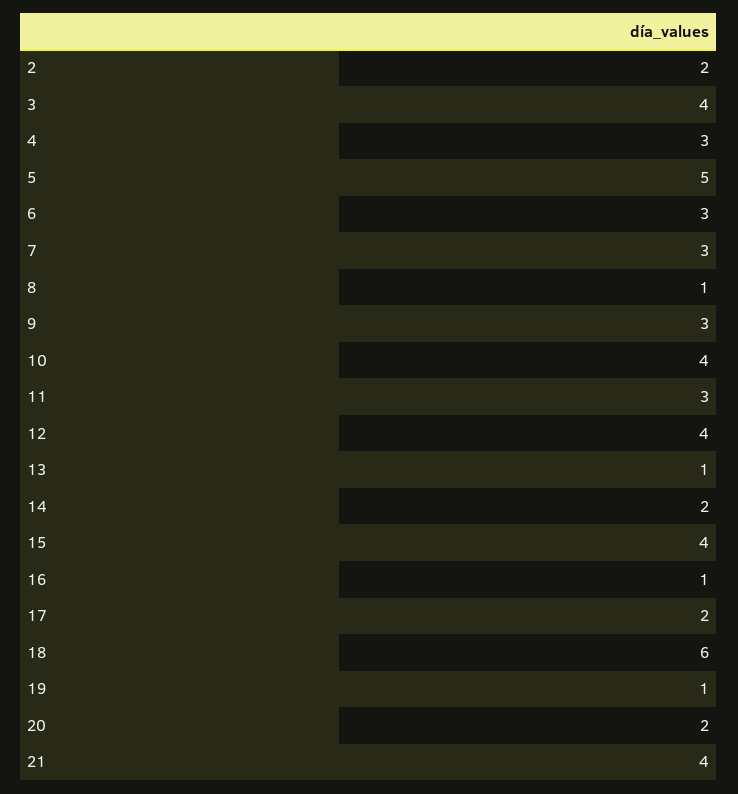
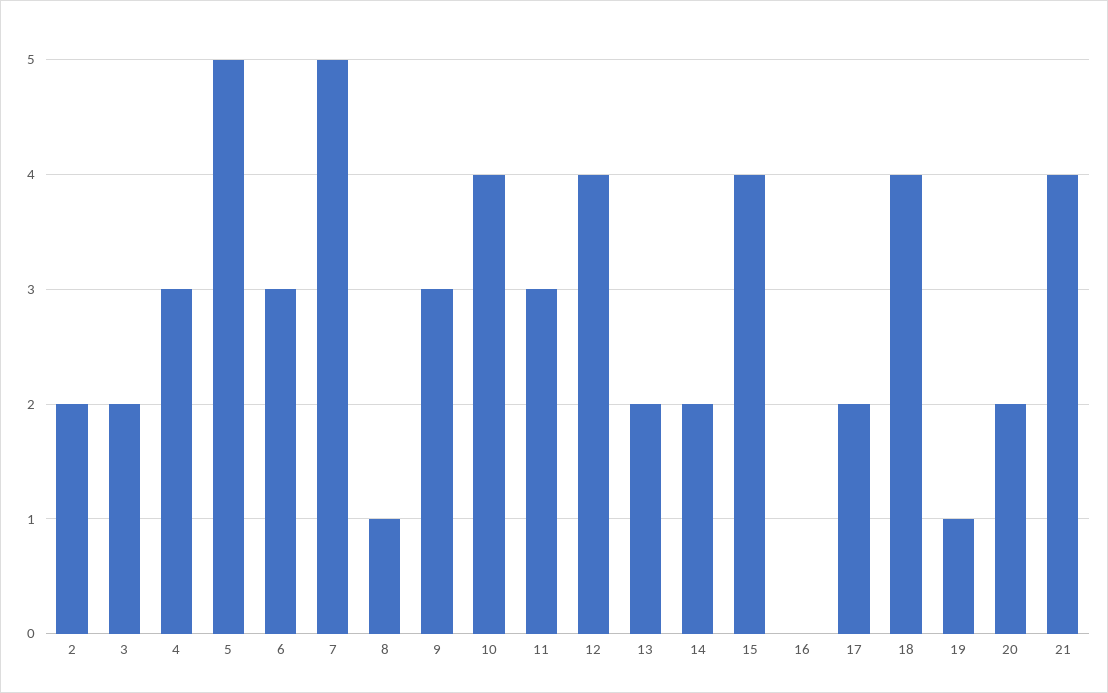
3: 4 -> 2
7: 3 -> 5
13: 1 -> 2
16: 1 -> 0
18: 6 -> 4

